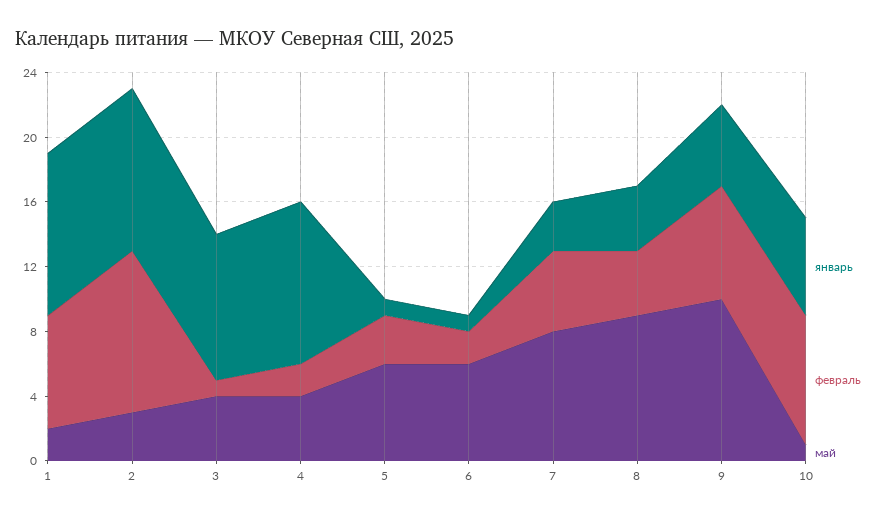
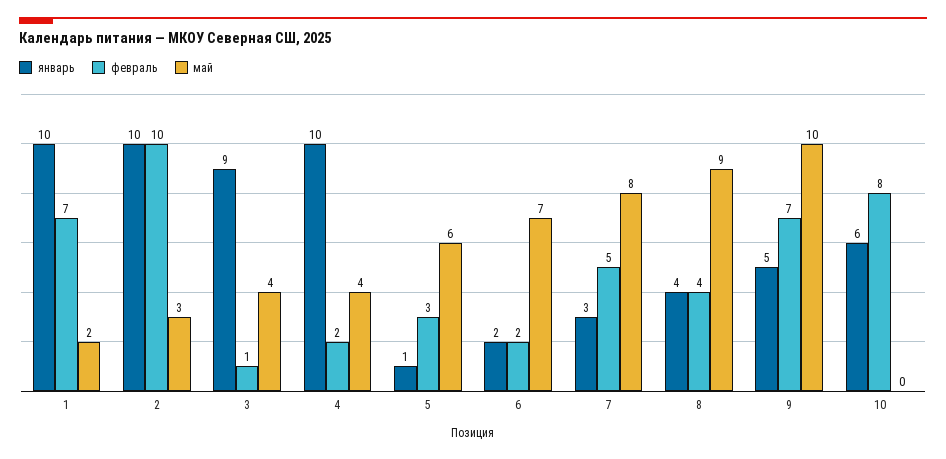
январь, 6: 1 -> 2
май, 6: 6 -> 7
май, 10: 1 -> 0

